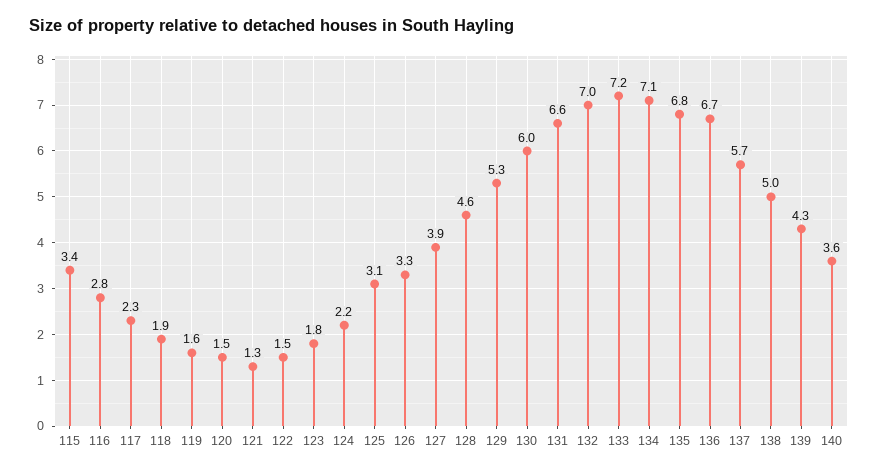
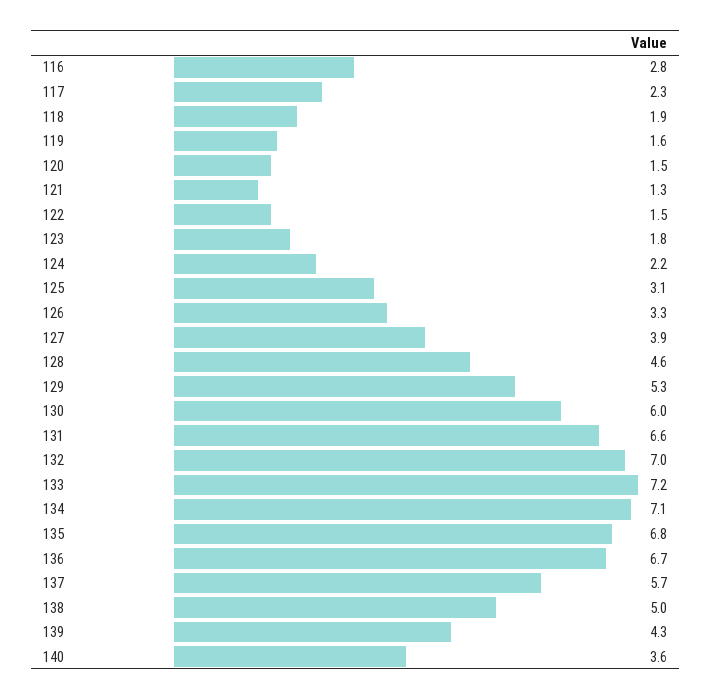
115: 3.4 -> none

